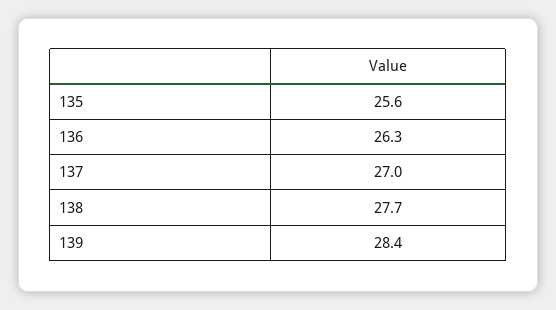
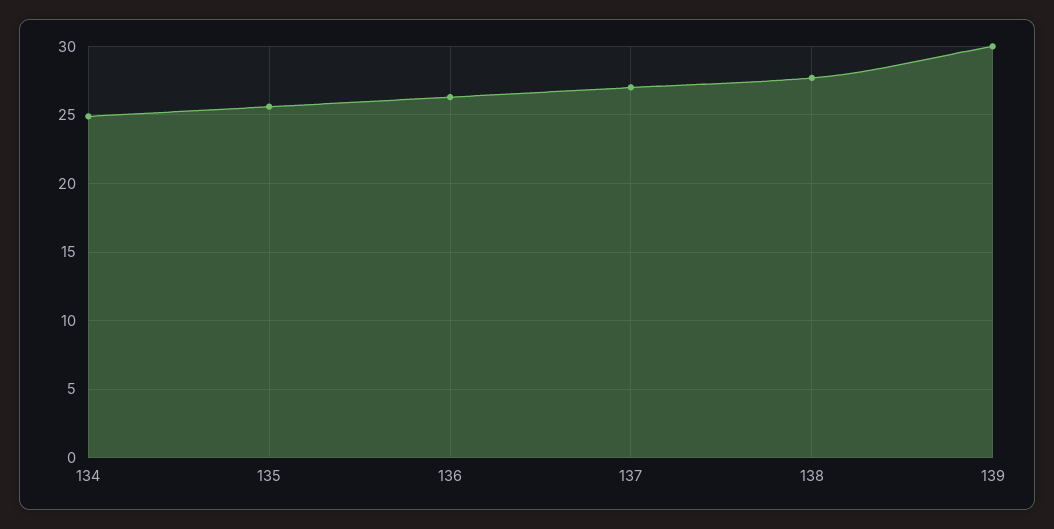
139: 28.4 -> 30
134: none -> 25

